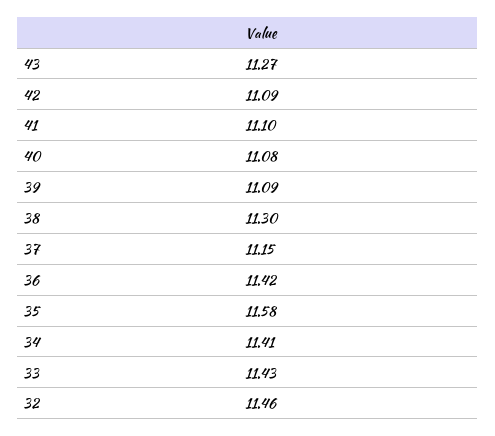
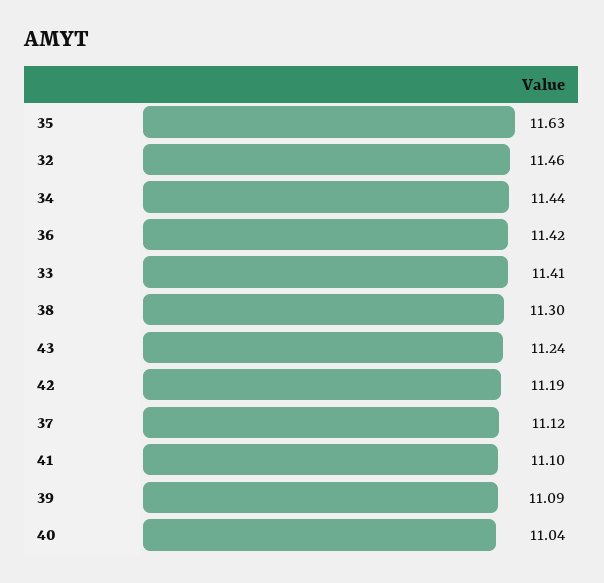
43: 11.27 -> 11.24
42: 11.09 -> 11.19
40: 11.08 -> 11.04
37: 11.15 -> 11.12
35: 11.58 -> 11.63
34: 11.41 -> 11.44
33: 11.43 -> 11.41

